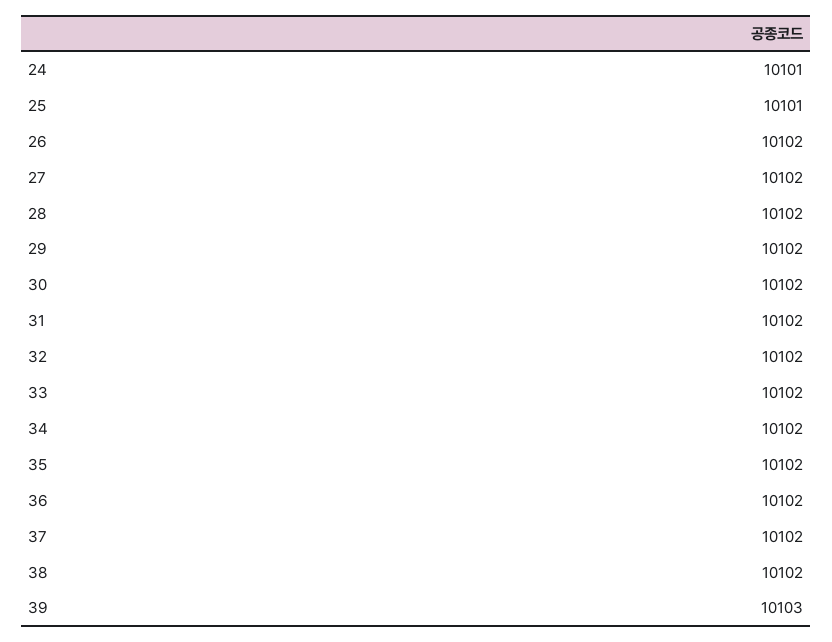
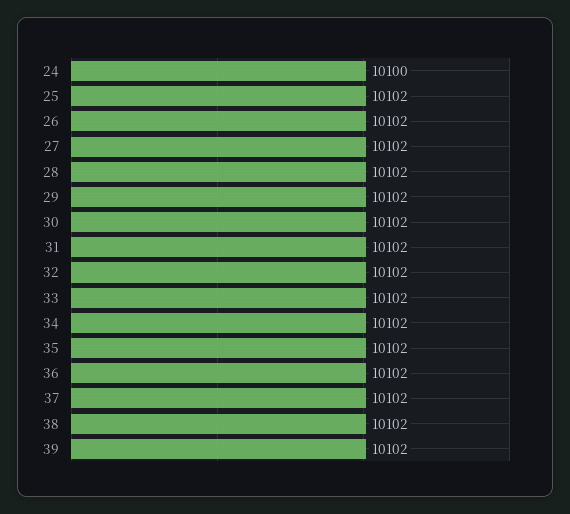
24: 10101 -> 10100
25: 10101 -> 10102
39: 10103 -> 10102

